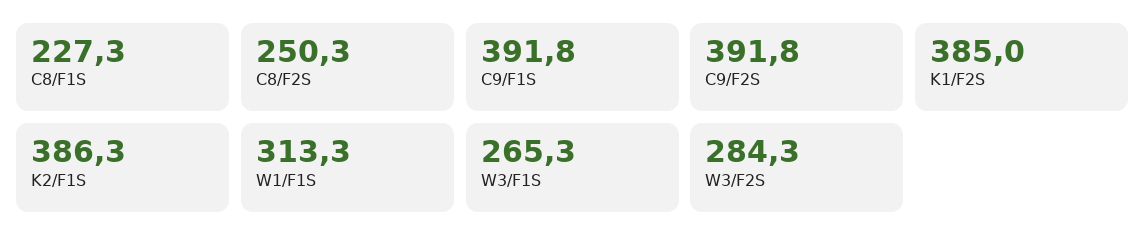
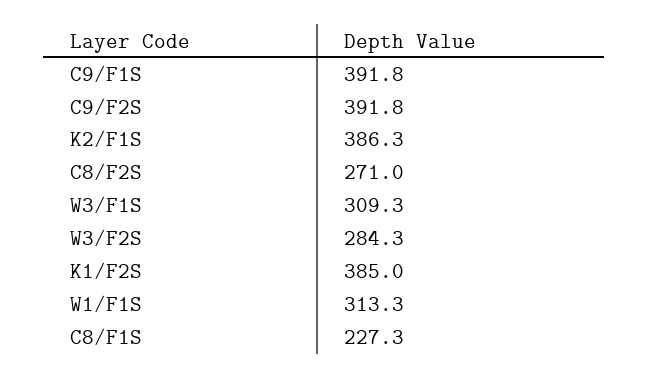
C8/F2S: 250.3 -> 271
W3/F1S: 265.3 -> 309.3

